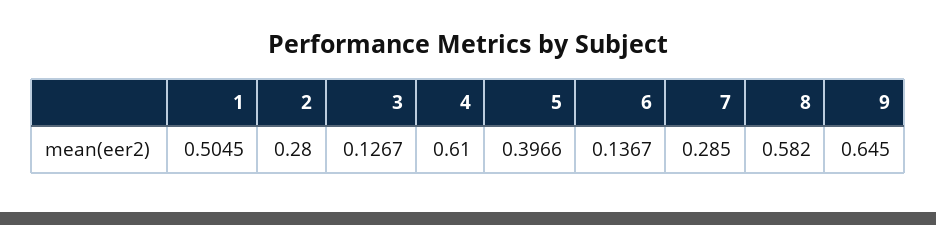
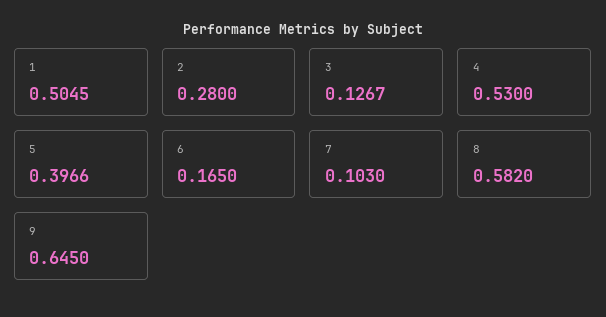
4: 0.61 -> 0.53
6: 0.1367 -> 0.165
7: 0.285 -> 0.103

